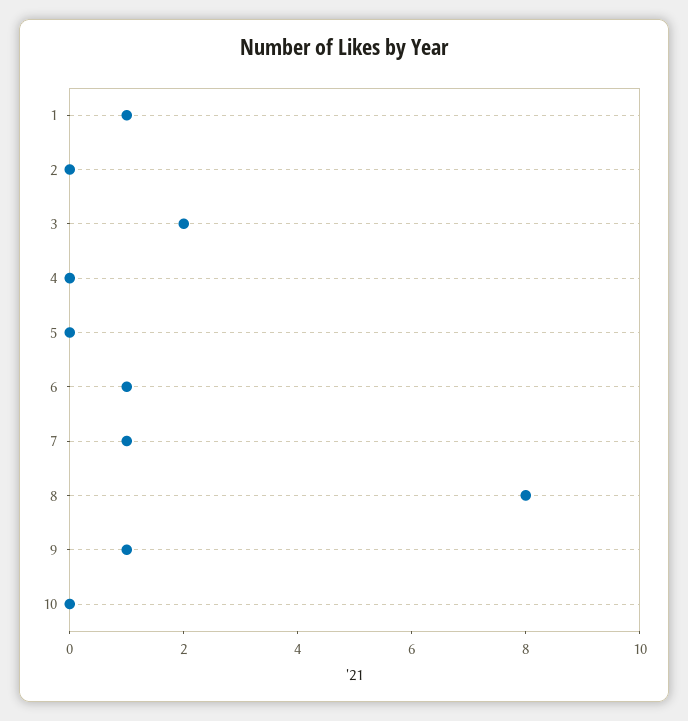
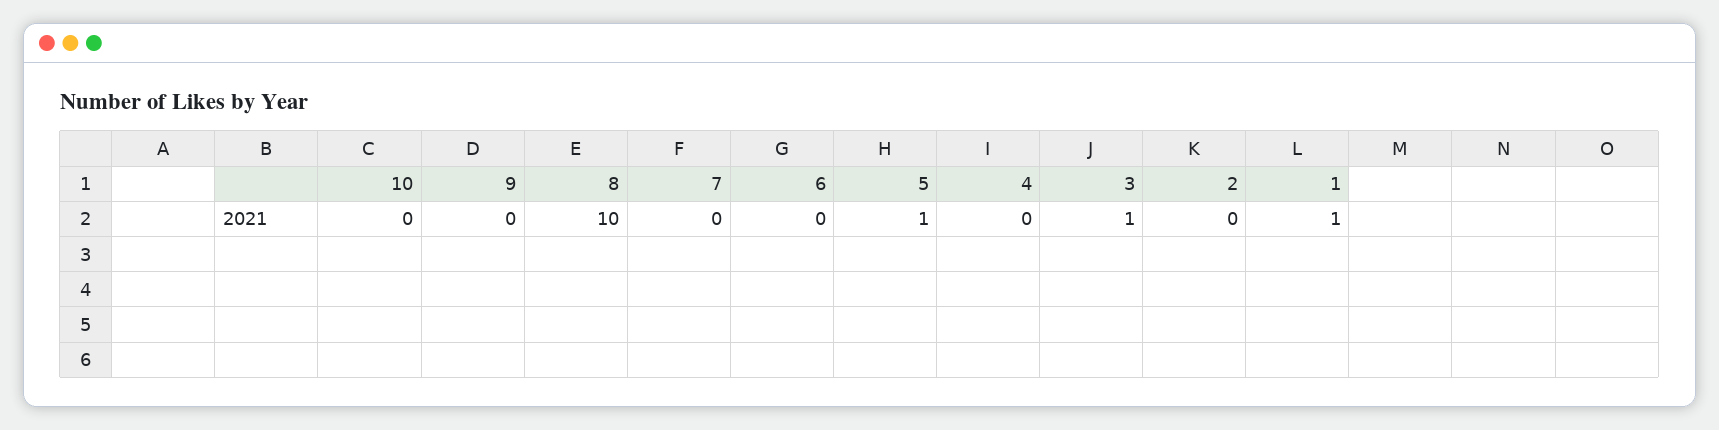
3: 2 -> 1
5: 0 -> 1
6: 1 -> 0
7: 1 -> 0
8: 8 -> 10
9: 1 -> 0

